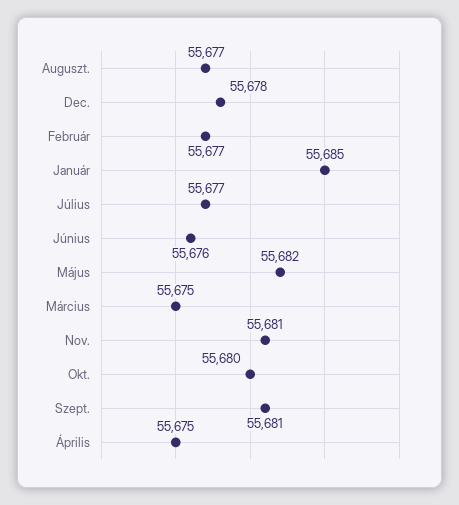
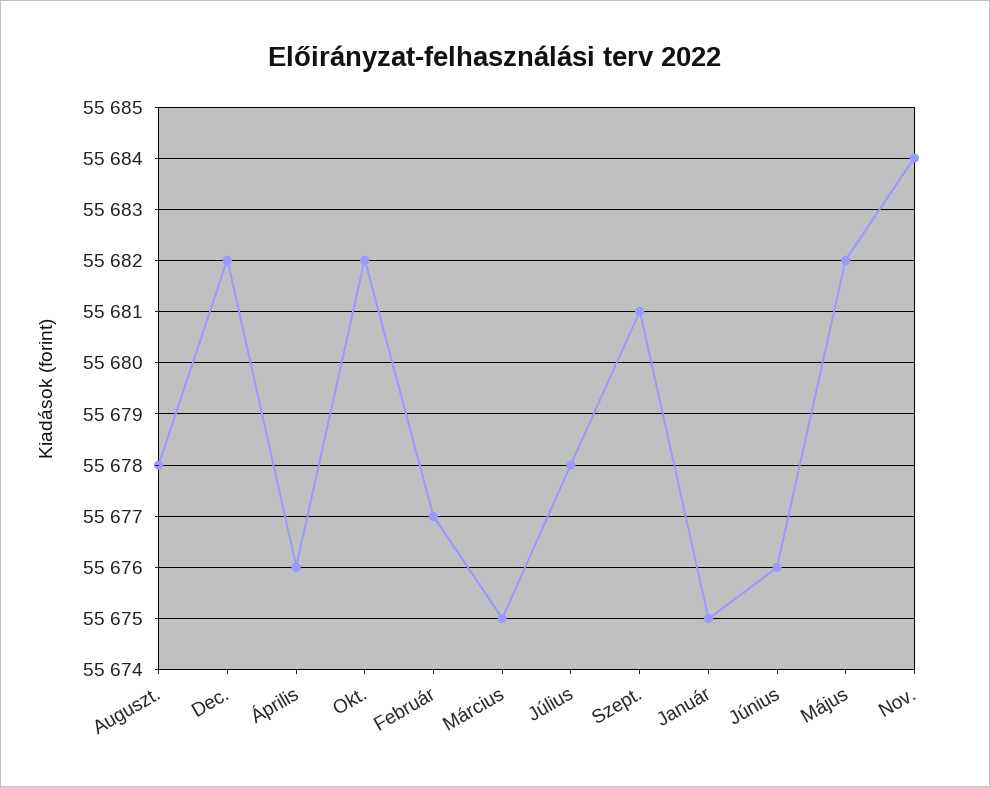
Auguszt.: 55677 -> 55678
Dec.: 55678 -> 55682
Január: 55685 -> 55675
Július: 55677 -> 55678
Nov.: 55681 -> 55684
Okt.: 55680 -> 55682
Április: 55675 -> 55676

